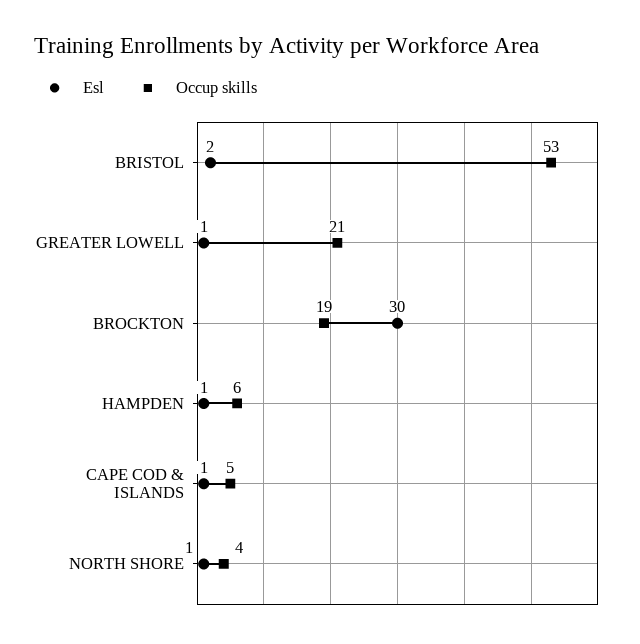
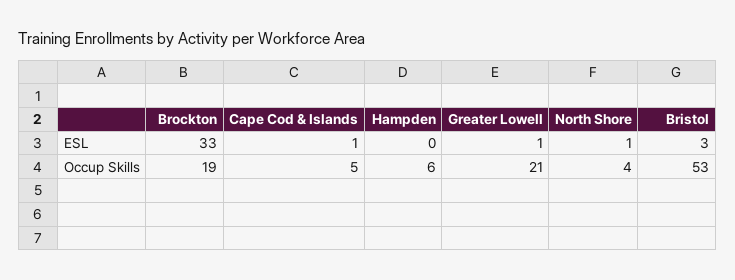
Esl, BRISTOL: 2 -> 3
Esl, BROCKTON: 30 -> 33
Esl, HAMPDEN: 1 -> 0

